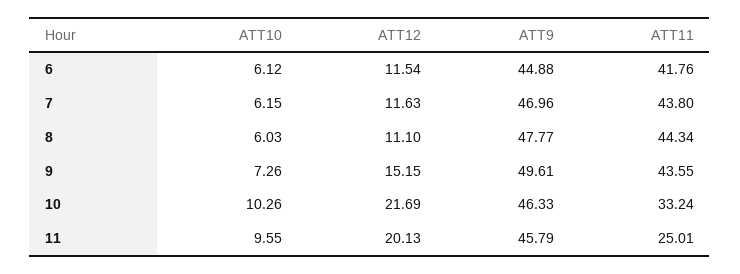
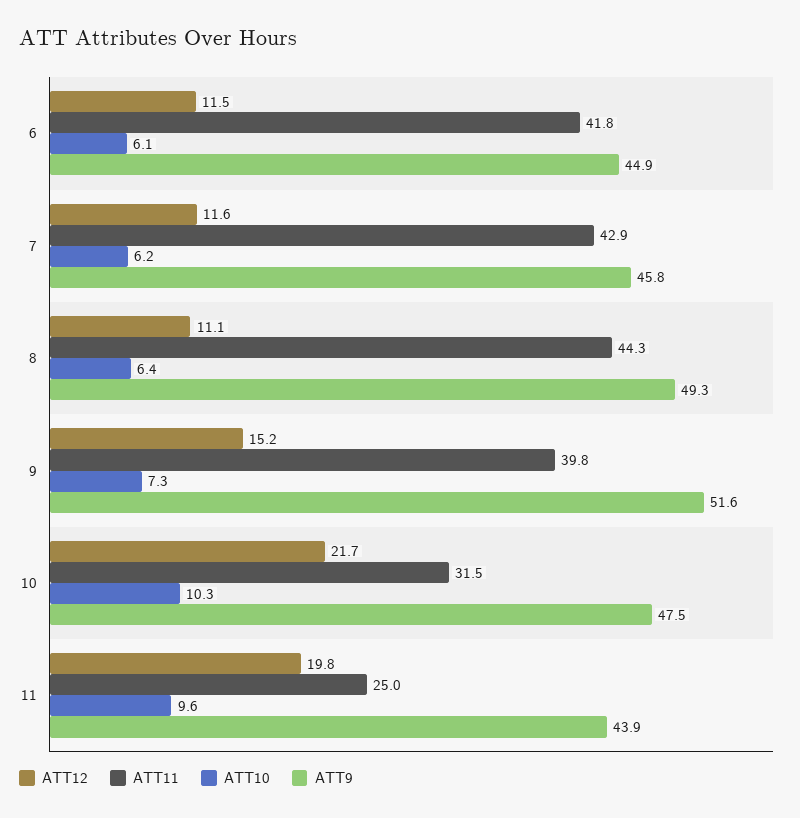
ATT9, 7: 46.96 -> 45.8
ATT11, 7: 43.8 -> 42.9
ATT10, 8: 6.03 -> 6.4
ATT9, 8: 47.77 -> 49.3
ATT9, 9: 49.61 -> 51.6
ATT11, 9: 43.55 -> 39.8
ATT9, 10: 46.33 -> 47.5
ATT11, 10: 33.24 -> 31.5
ATT12, 11: 20.13 -> 19.8
ATT9, 11: 45.79 -> 43.9

